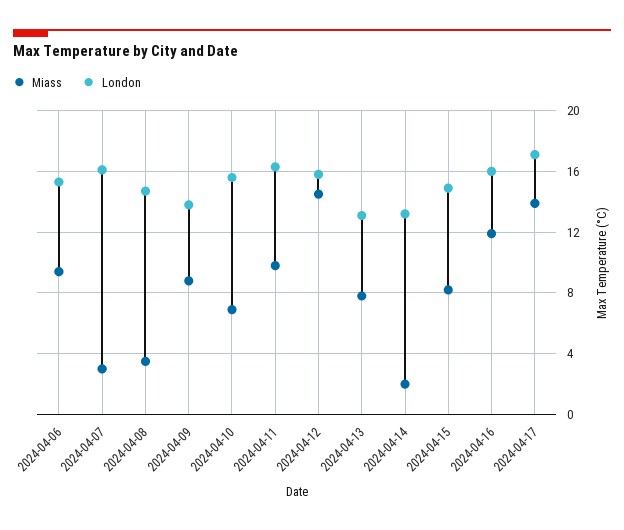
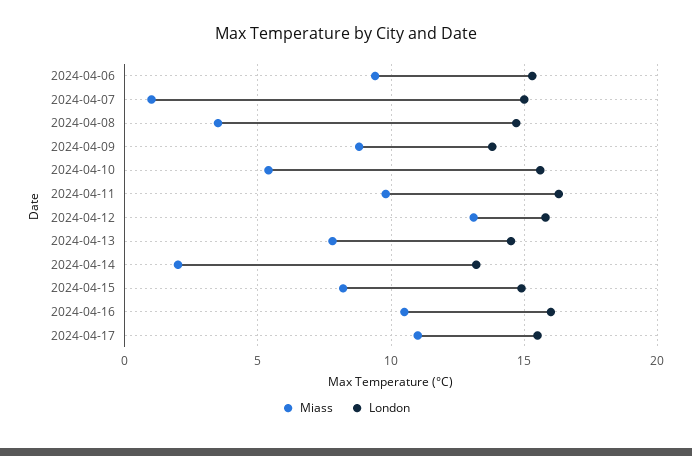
Miass, 2024-04-07: 3 -> 1
London, 2024-04-07: 16 -> 15
Miass, 2024-04-10: 7 -> 5.5
Miass, 2024-04-12: 14.5 -> 13
London, 2024-04-13: 13 -> 14.5
Miass, 2024-04-16: 12 -> 10.5
Miass, 2024-04-17: 14 -> 11
London, 2024-04-17: 17 -> 15.5

